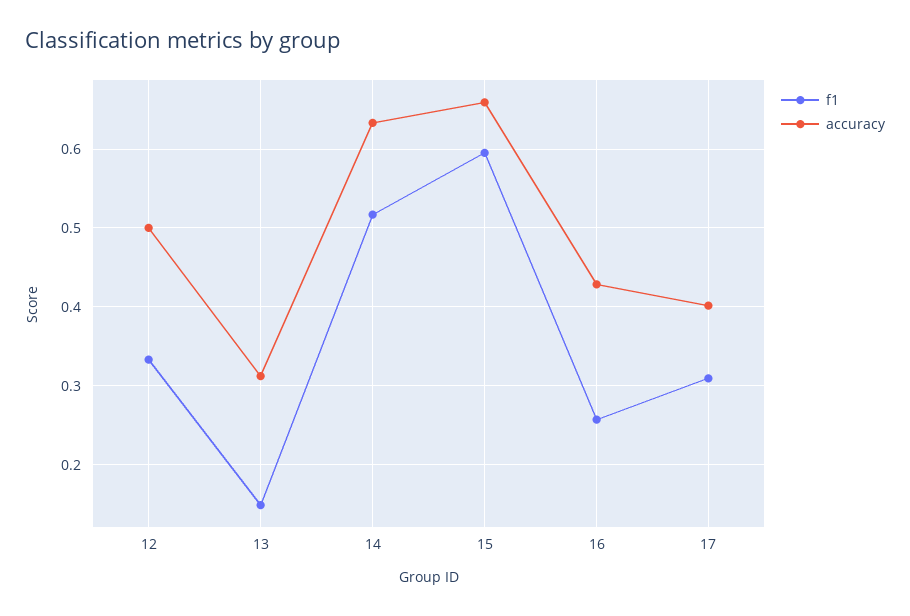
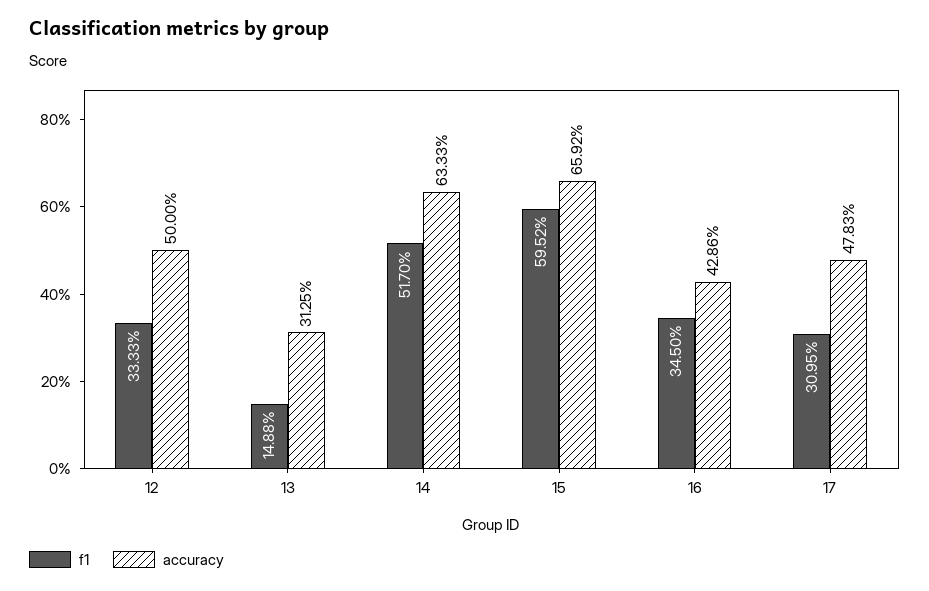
f1, 16: 0.26 -> 0.345
accuracy, 17: 0.4 -> 0.4783

